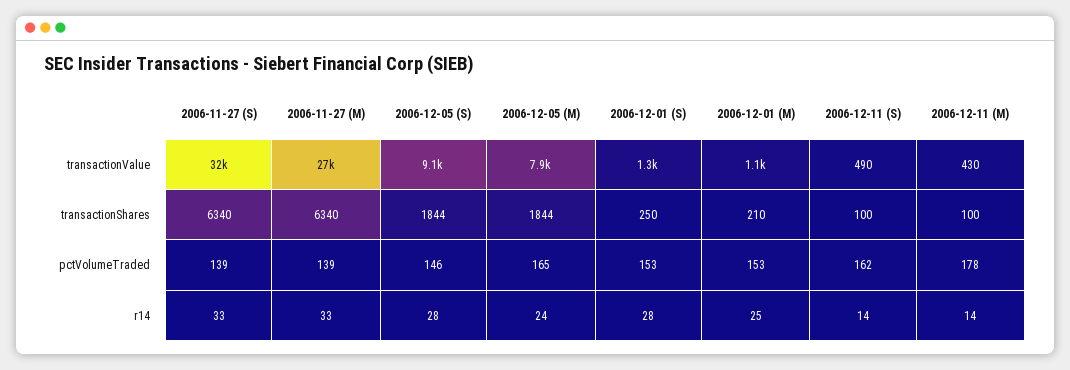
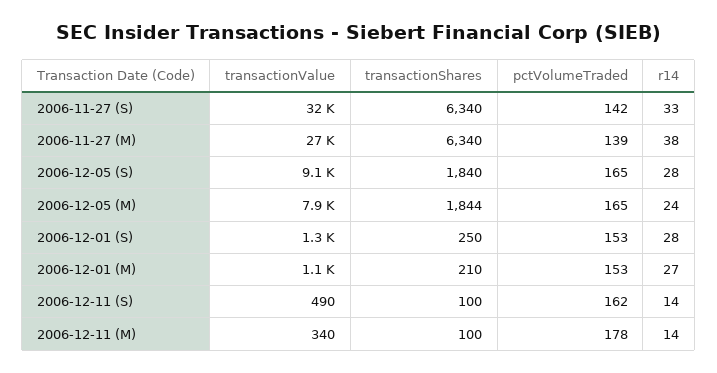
2006-12-11 (M), transactionValue: 430 -> 340
2006-12-05 (S), transactionShares: 1844 -> 1840
2006-11-27 (S), pctVolumeTraded: 139 -> 142
2006-12-05 (S), pctVolumeTraded: 146 -> 165
2006-11-27 (M), r14: 33 -> 38
2006-12-01 (M), r14: 25 -> 27

